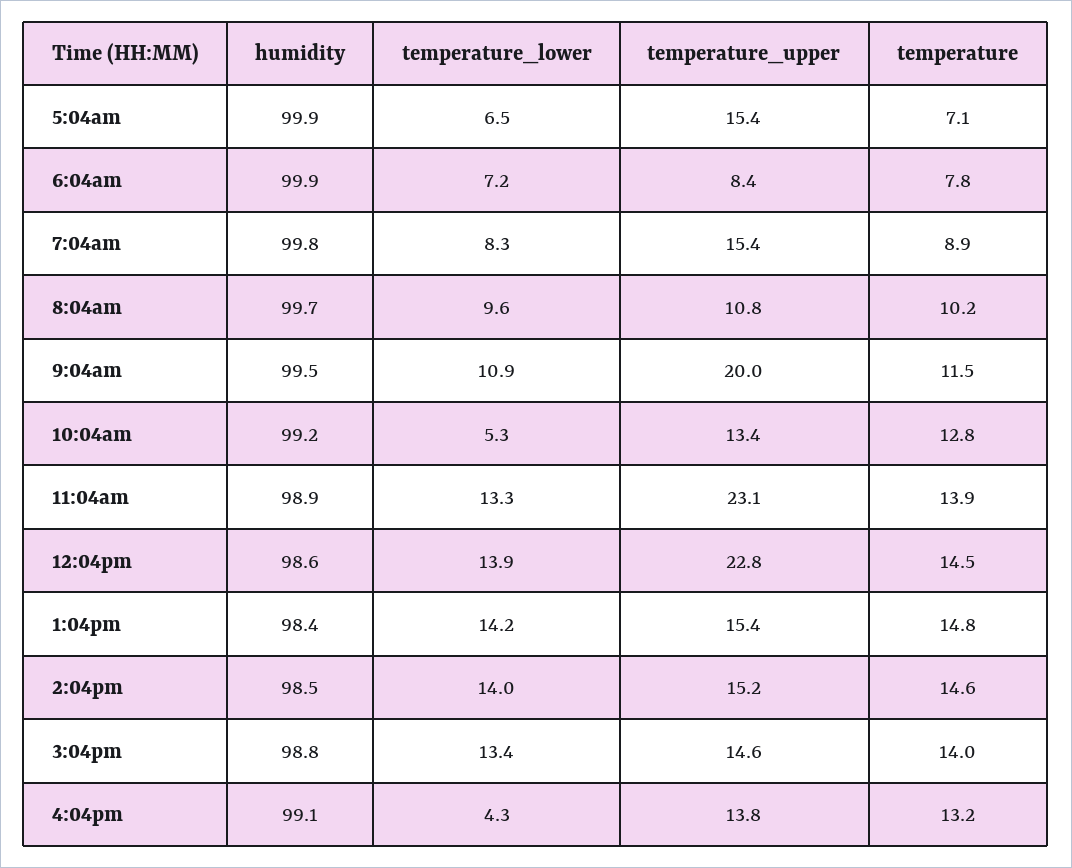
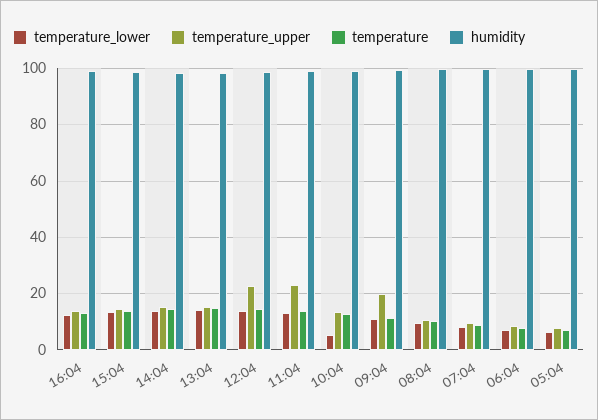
temperature_upper, 5:04am: 15.4 -> 7.5
temperature_upper, 7:04am: 15.4 -> 10
temperature_lower, 4:04pm: 4.3 -> 12.5

